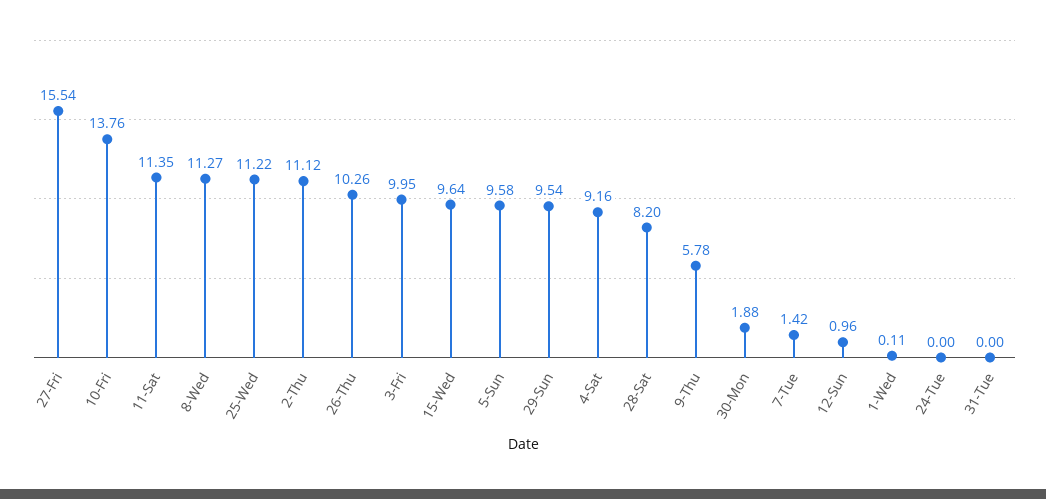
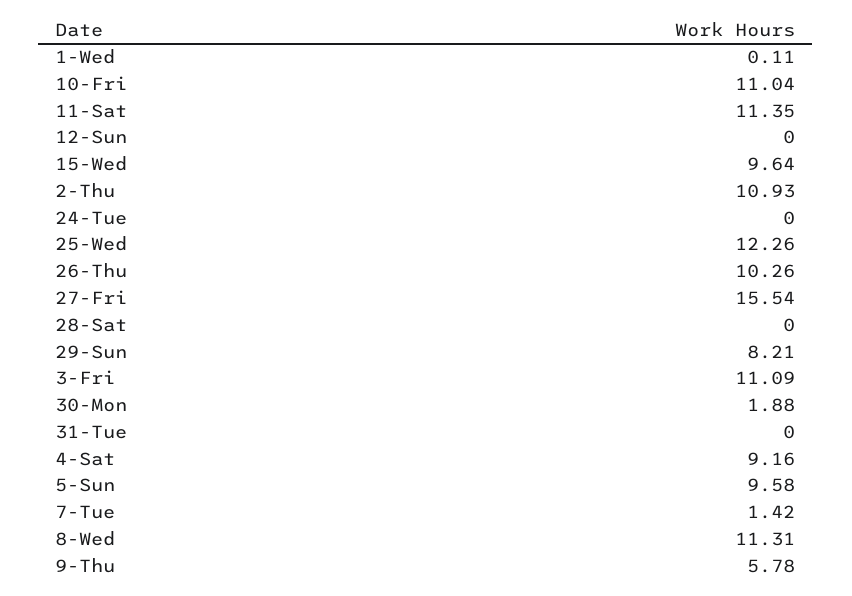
10-Fri: 13.76 -> 11.04
8-Wed: 11.27 -> 11.31
25-Wed: 11.22 -> 12.26
2-Thu: 11.12 -> 10.93
3-Fri: 9.95 -> 11.09
29-Sun: 9.54 -> 8.21
28-Sat: 8.2 -> 0
12-Sun: 0.96 -> 0

